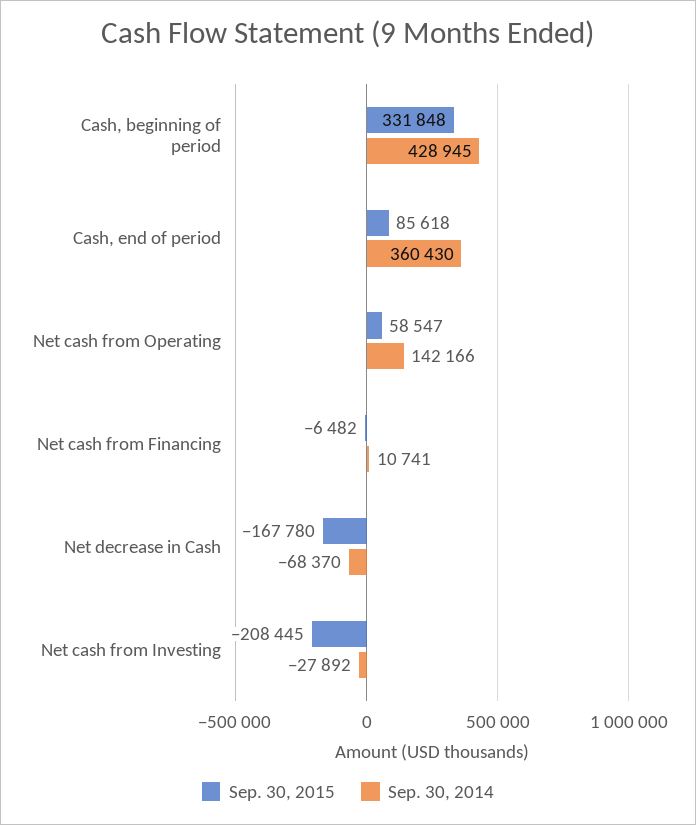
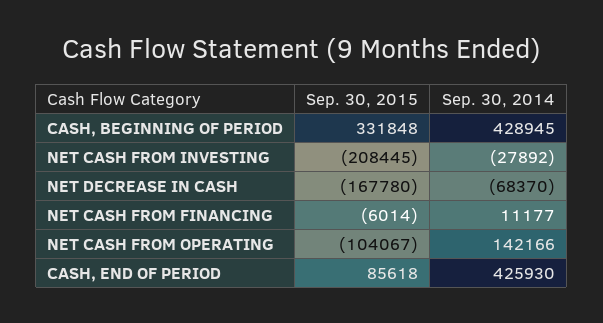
Sep. 30, 2014, Cash, end of period: 360430 -> 425930
Sep. 30, 2015, Net cash from Operating: 58547 -> -104067
Sep. 30, 2015, Net cash from Financing: -6482 -> -6014
Sep. 30, 2014, Net cash from Financing: 10741 -> 11177

